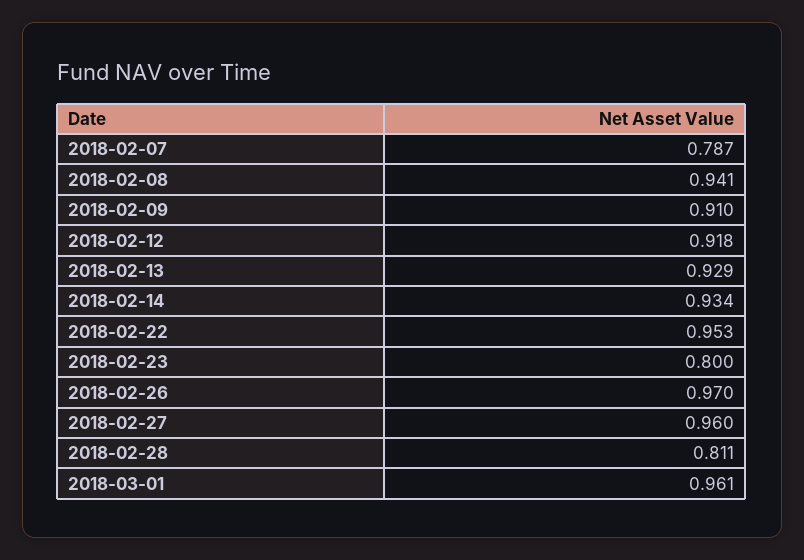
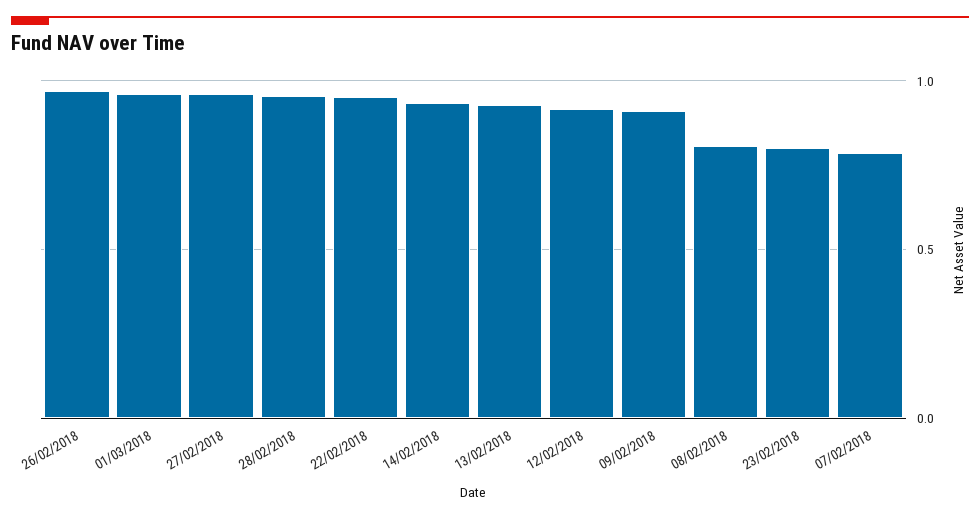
2018-02-08: 0.941 -> 0.8
2018-02-28: 0.811 -> 0.95

